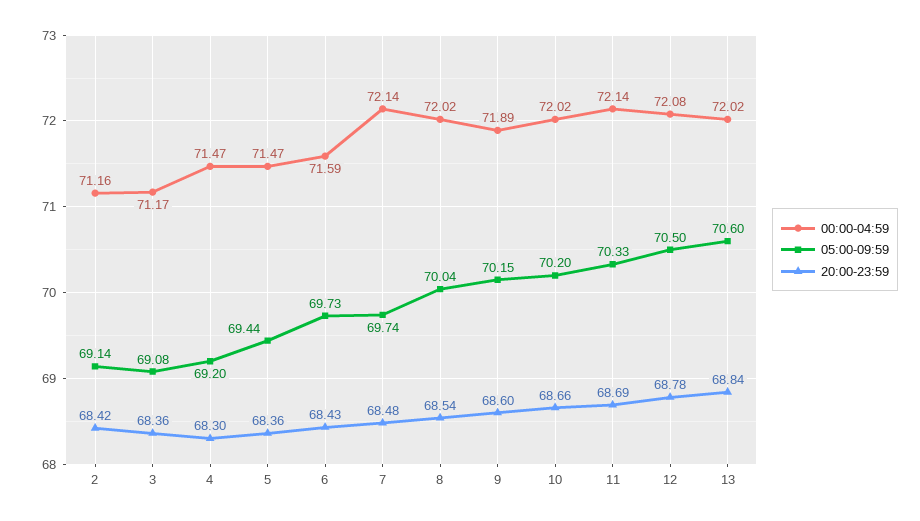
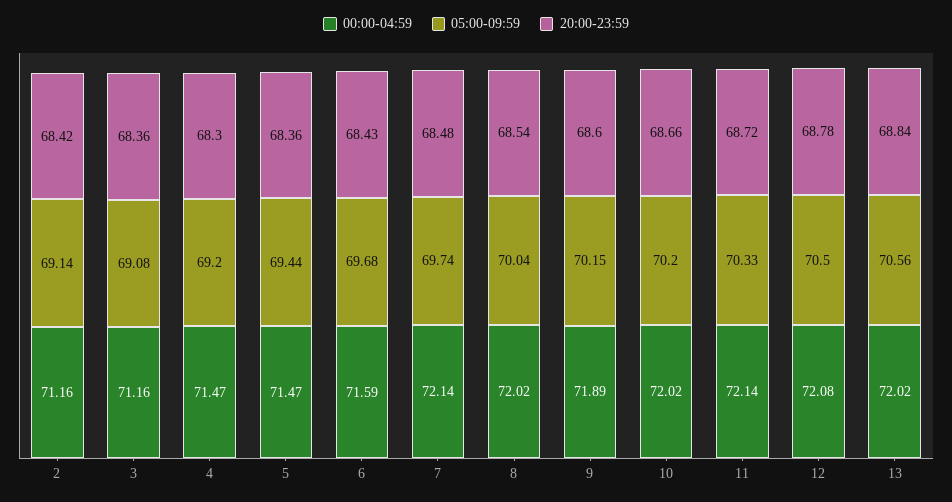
00:00-04:59, 3: 71.17 -> 71.16
05:00-09:59, 6: 69.73 -> 69.68
20:00-23:59, 11: 68.69 -> 68.72
05:00-09:59, 13: 70.6 -> 70.56

